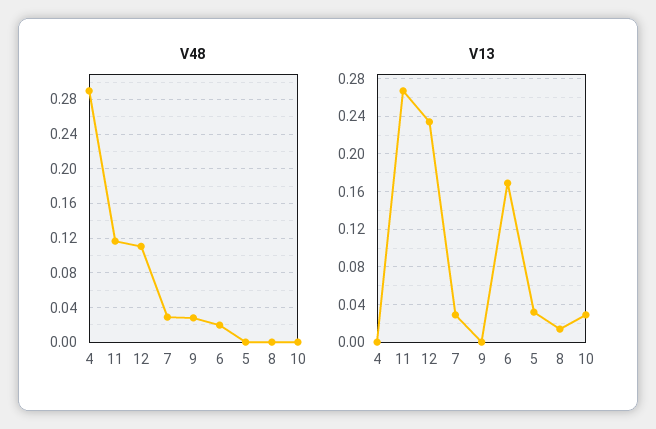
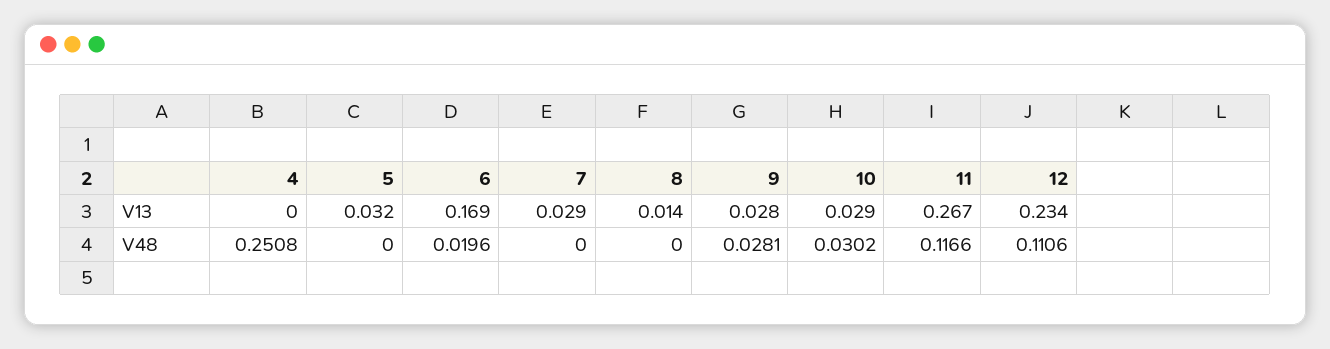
V48, 4: 0.29 -> 0.2508
V48, 7: 0.03 -> 0
V48, 10: 0 -> 0.0302
V13, 9: 0 -> 0.028

